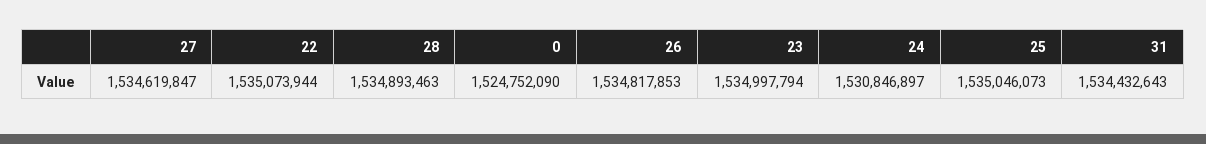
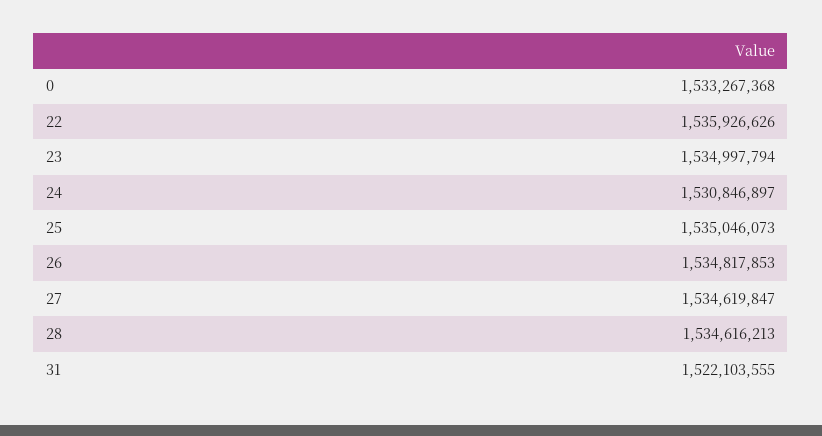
22: 1535073944 -> 1535926626
28: 1534893463 -> 1534616213
0: 1524752090 -> 1533267368
31: 1534432643 -> 1522103555

